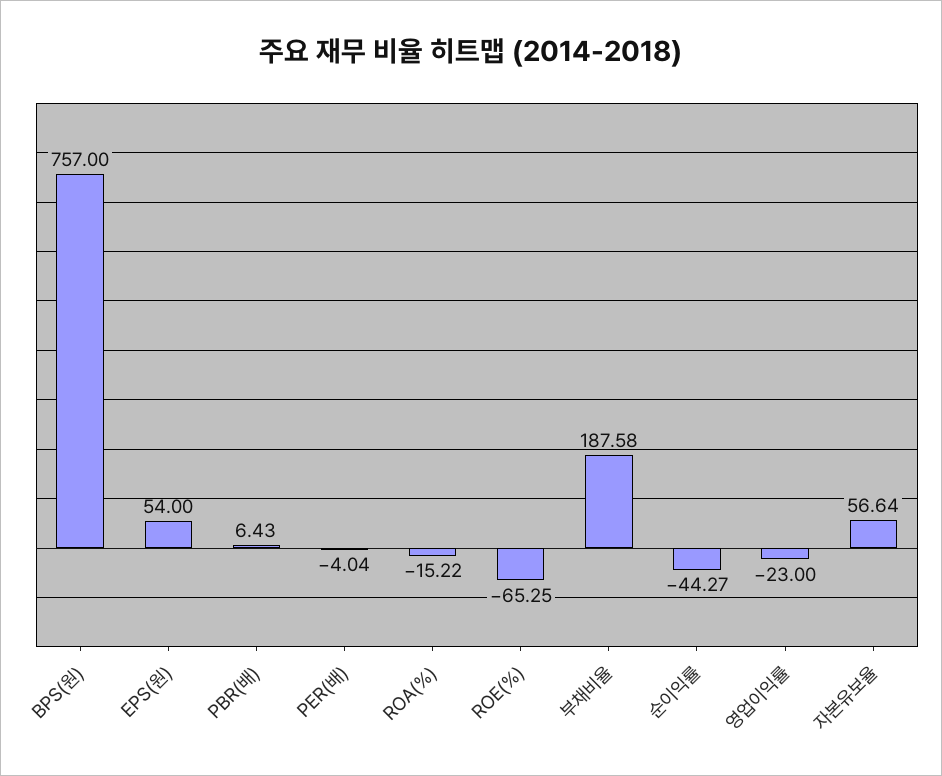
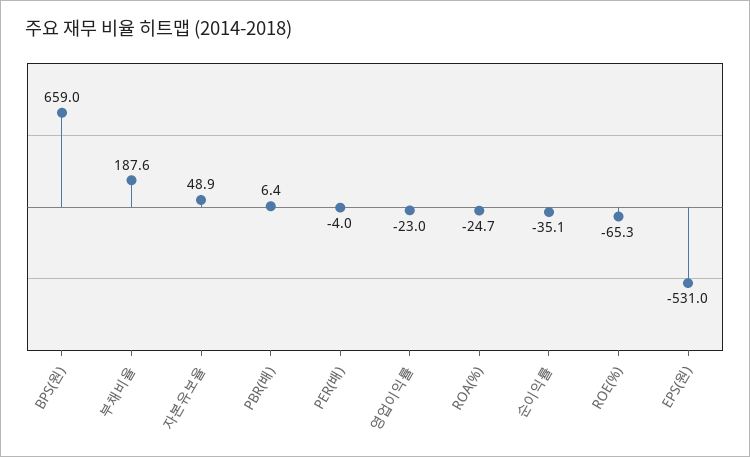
BPS(원): 757 -> 659
EPS(원): 54 -> -531
ROA(%): -15.22 -> -24.7
순이익률: -44.27 -> -35.1
자본유보율: 56.64 -> 48.9

